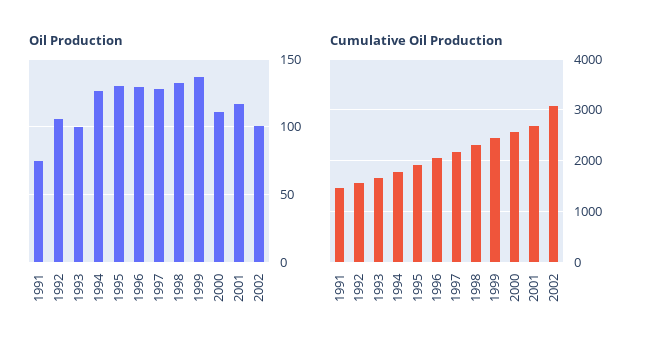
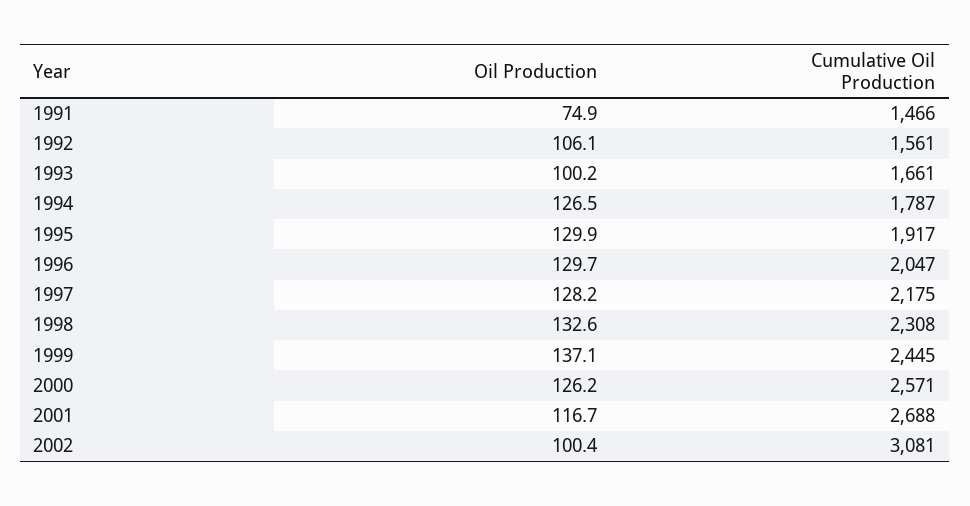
Oil Production, 2000: 110 -> 126.2

